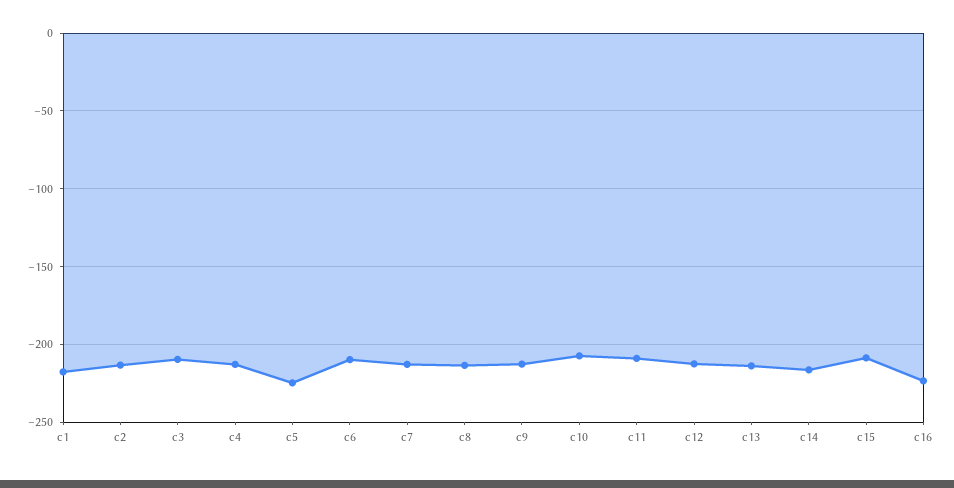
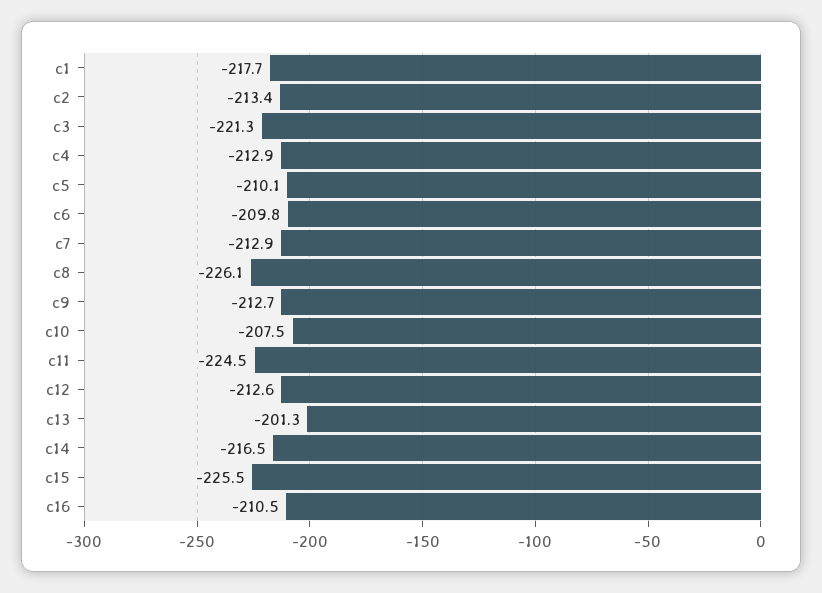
c3: -210 -> -221.3
c5: -225 -> -210.1
c8: -215 -> -226.1
c11: -210 -> -224.5
c13: -215 -> -201.3
c15: -210 -> -225.5
c16: -225 -> -210.5

